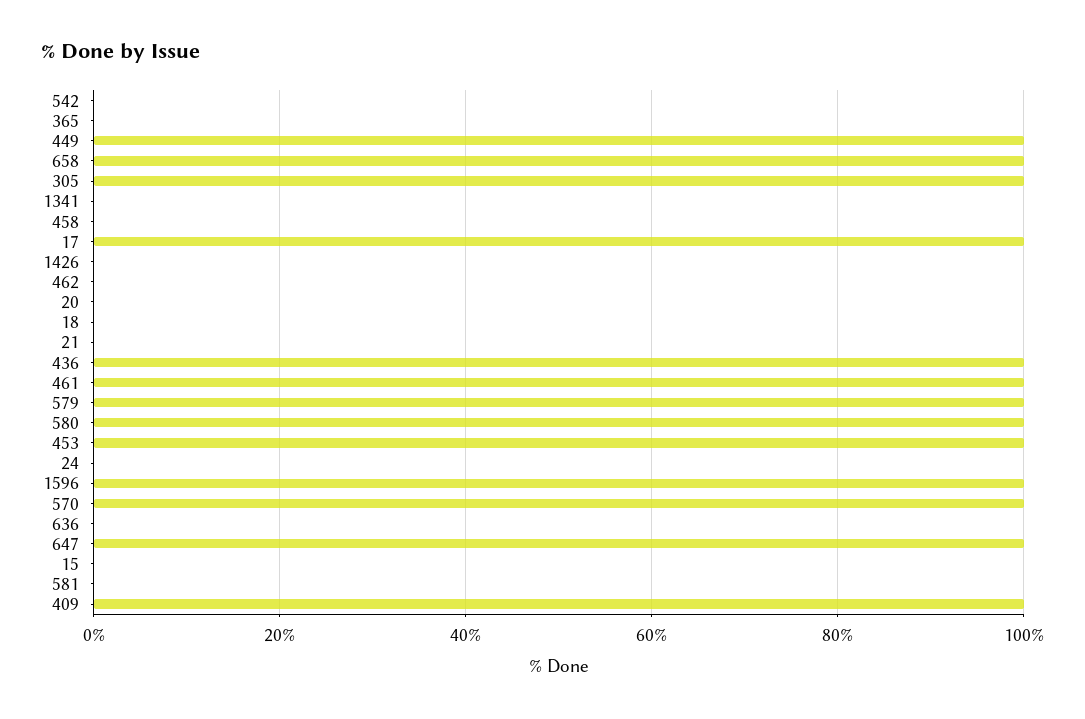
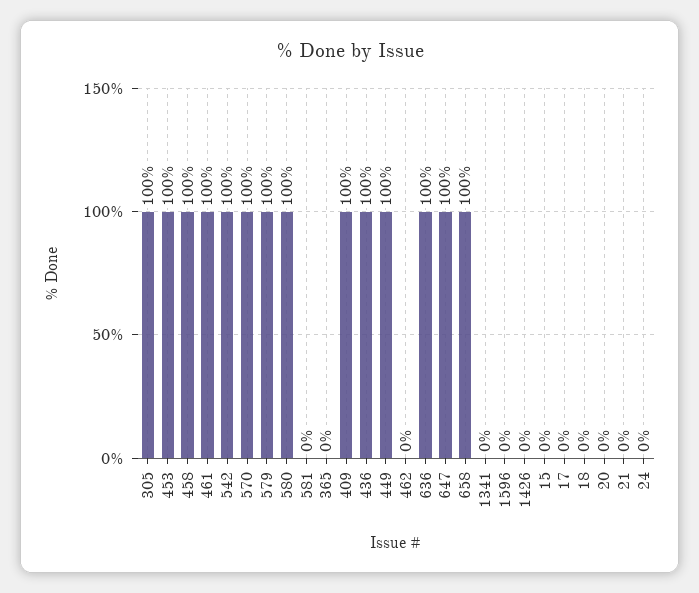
542: 0 -> 100
458: 0 -> 100
17: 100 -> 0
1596: 100 -> 0
636: 0 -> 100

